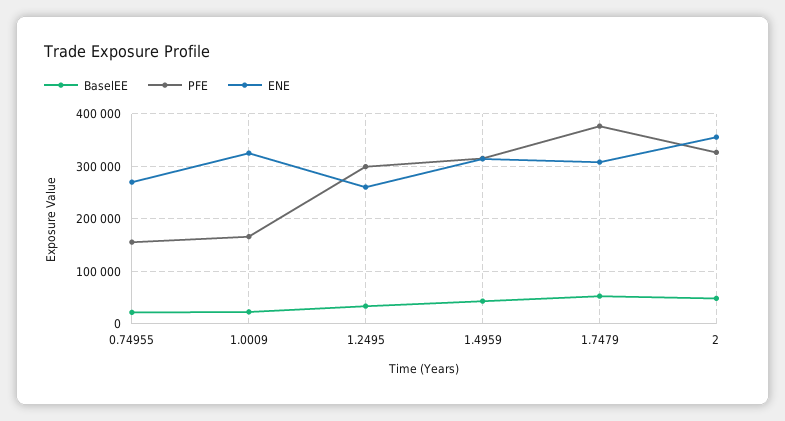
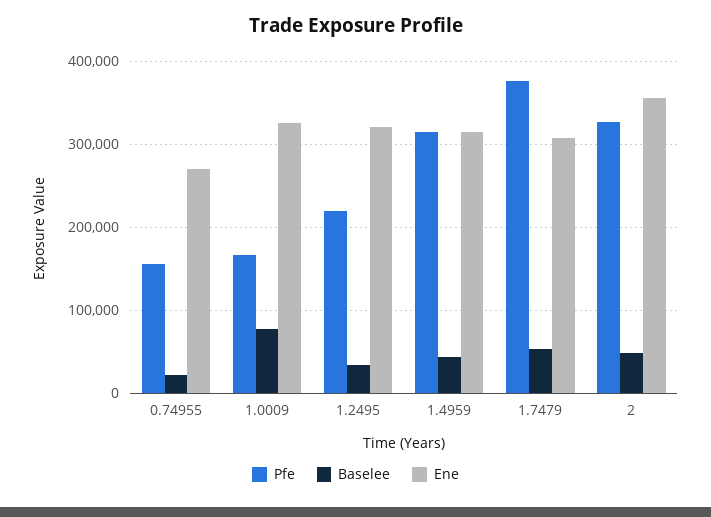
BaselEE, 1.0009: 20000 -> 80000
PFE, 1.2495: 300000 -> 220000
ENE, 1.2495: 260000 -> 320000

